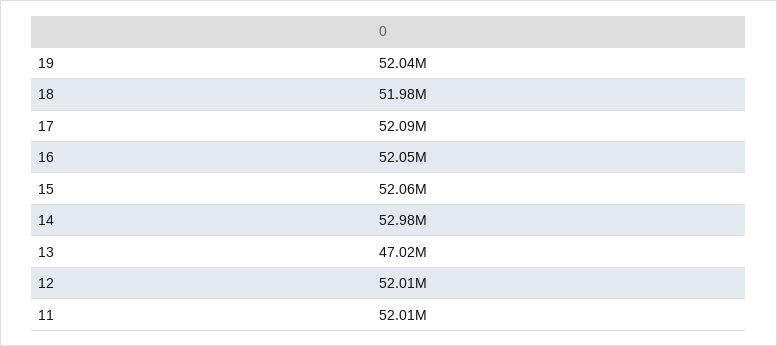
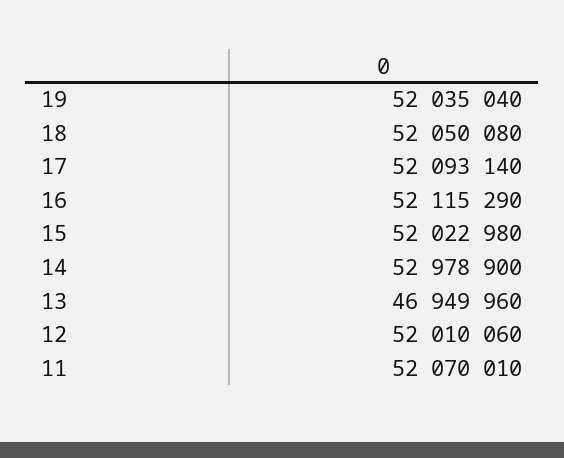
18: 51980000 -> 52050080
16: 52050000 -> 52115290
15: 52060000 -> 52022980
13: 47020000 -> 46949960
11: 52010000 -> 52070010

